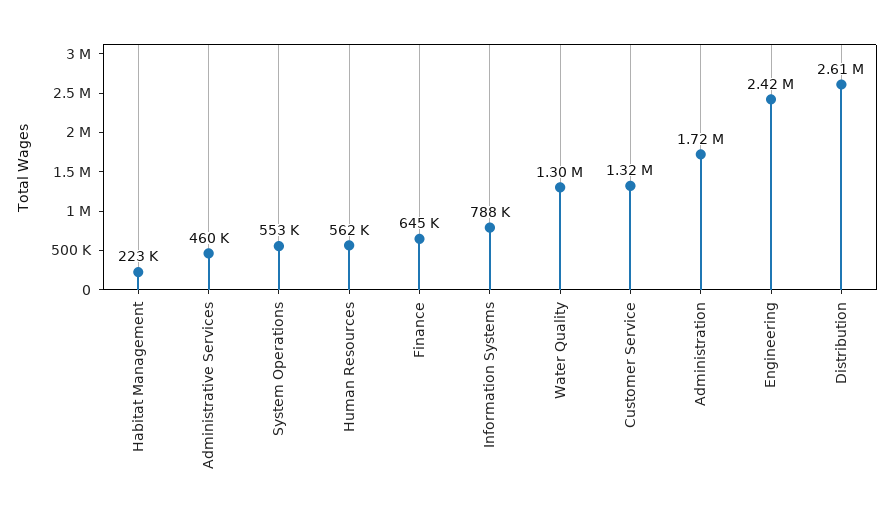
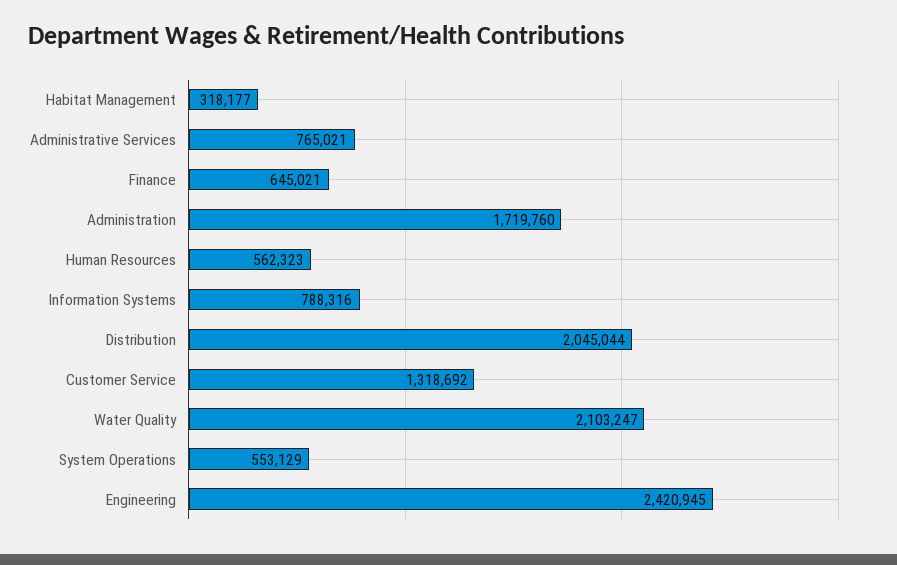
Habitat Management: 223000 -> 318177
Administrative Services: 460000 -> 765021
Water Quality: 1300000 -> 2103247
Distribution: 2610000 -> 2045044

